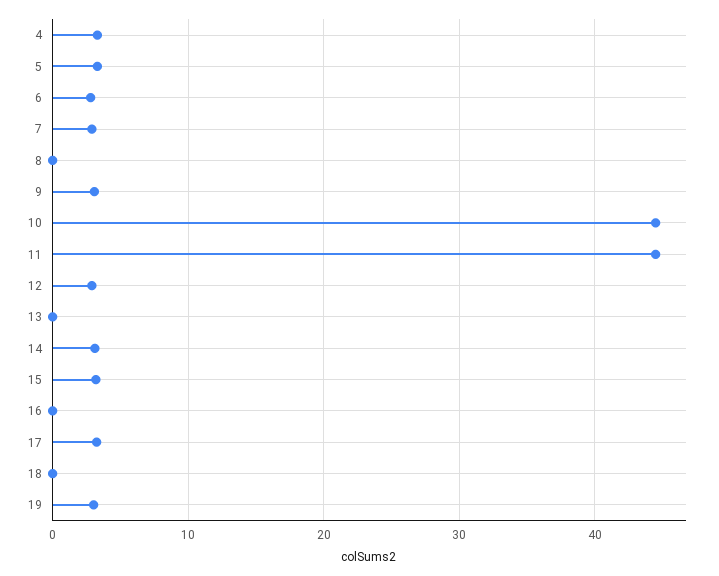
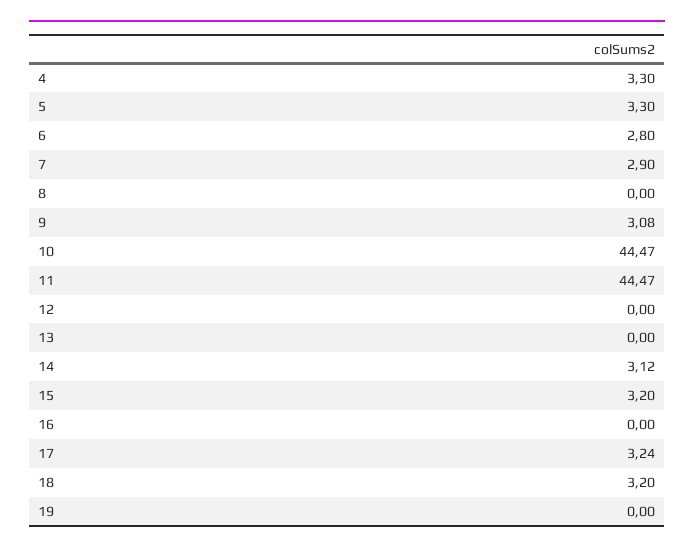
12: 3 -> 0
18: 0 -> 3.2
19: 3 -> 0

